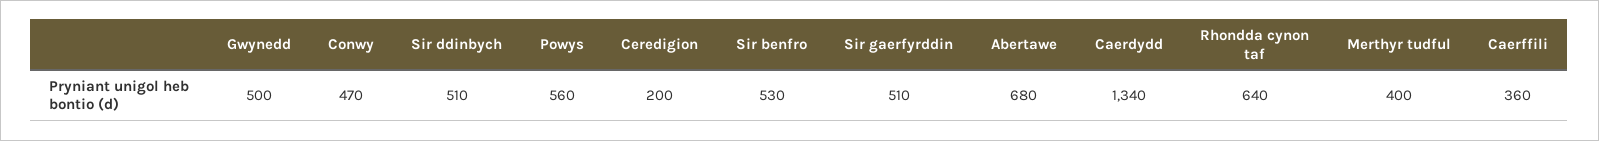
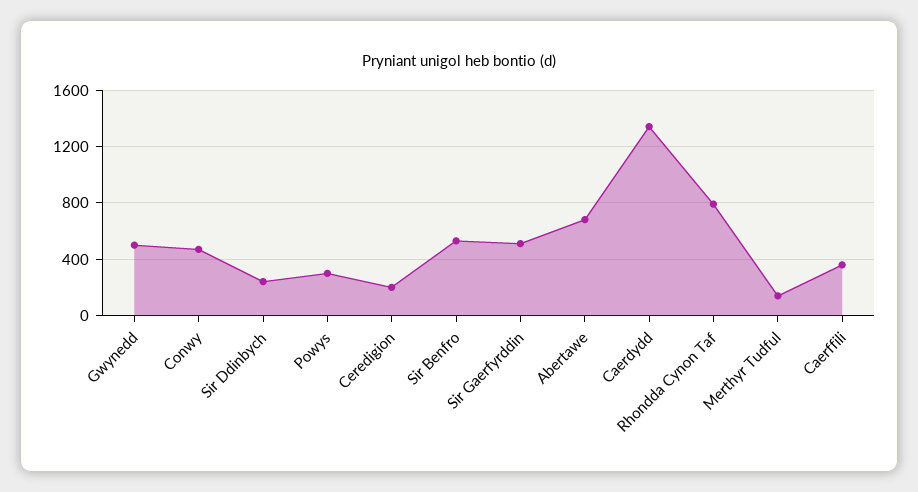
Sir ddinbych: 510 -> 250
Powys: 560 -> 300
Rhondda cynon taf: 640 -> 800
Merthyr tudful: 400 -> 150

